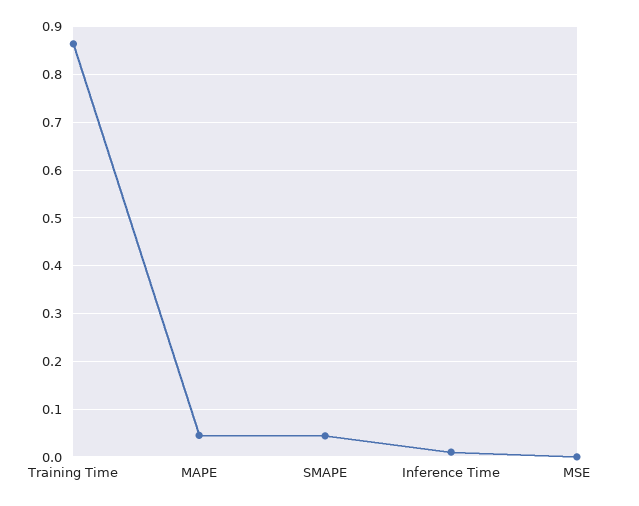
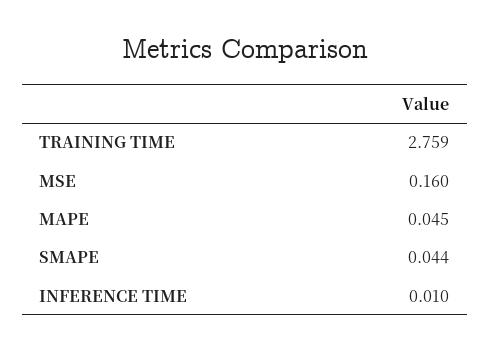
Training Time: 0.86 -> 2.759
MSE: 0 -> 0.16

